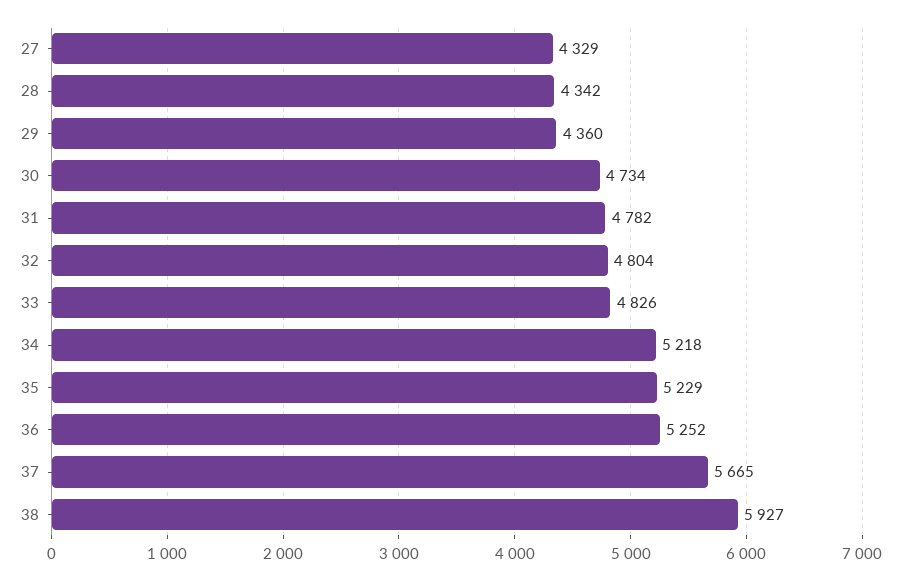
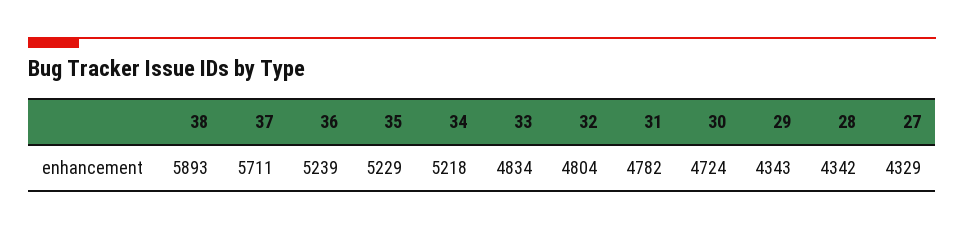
29: 4360 -> 4343
30: 4734 -> 4724
33: 4826 -> 4834
36: 5252 -> 5239
37: 5665 -> 5711
38: 5927 -> 5893

